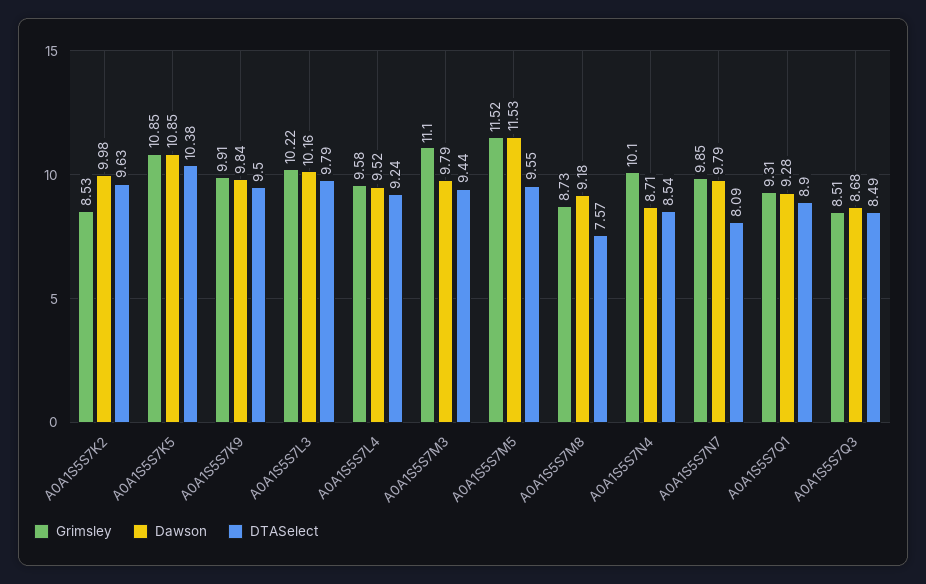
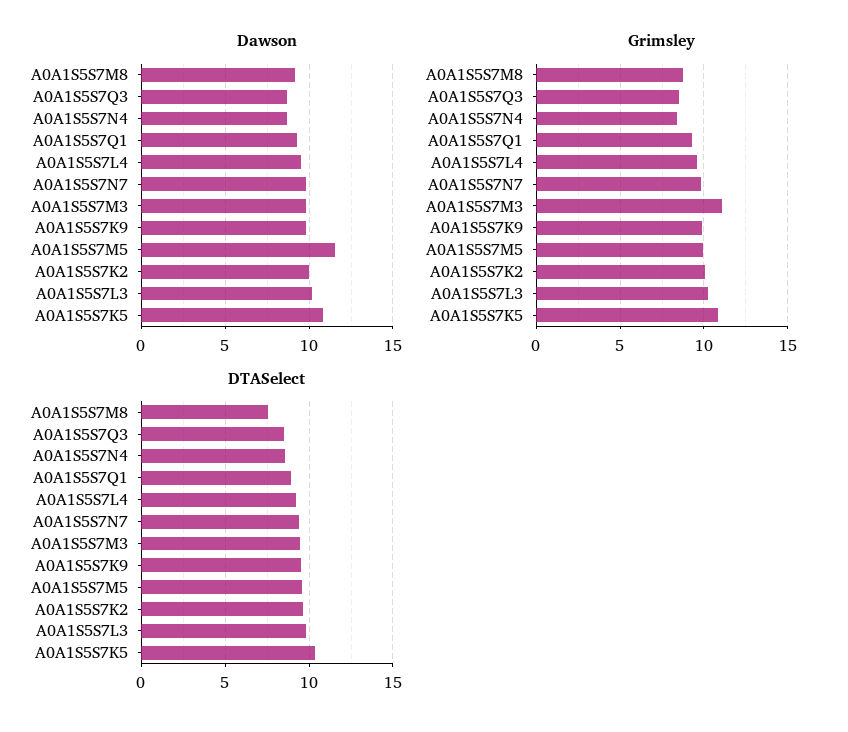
Grimsley, A0A1S5S7K2: 8.53 -> 10
Grimsley, A0A1S5S7M5: 11.52 -> 10
Grimsley, A0A1S5S7N4: 10.1 -> 8.5
DTASelect, A0A1S5S7N7: 8.09 -> 9.5

